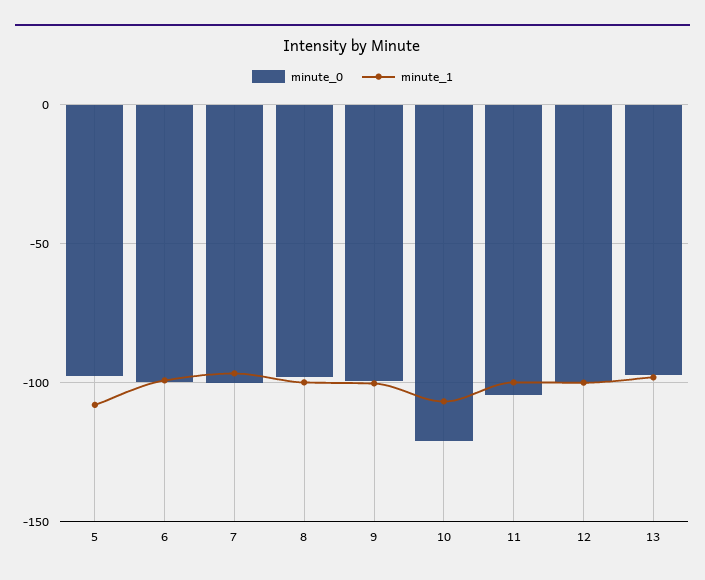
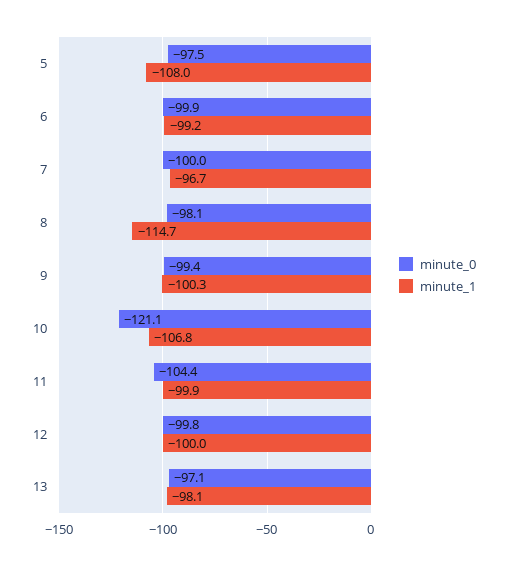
minute_1, 8: -100 -> -114.7

